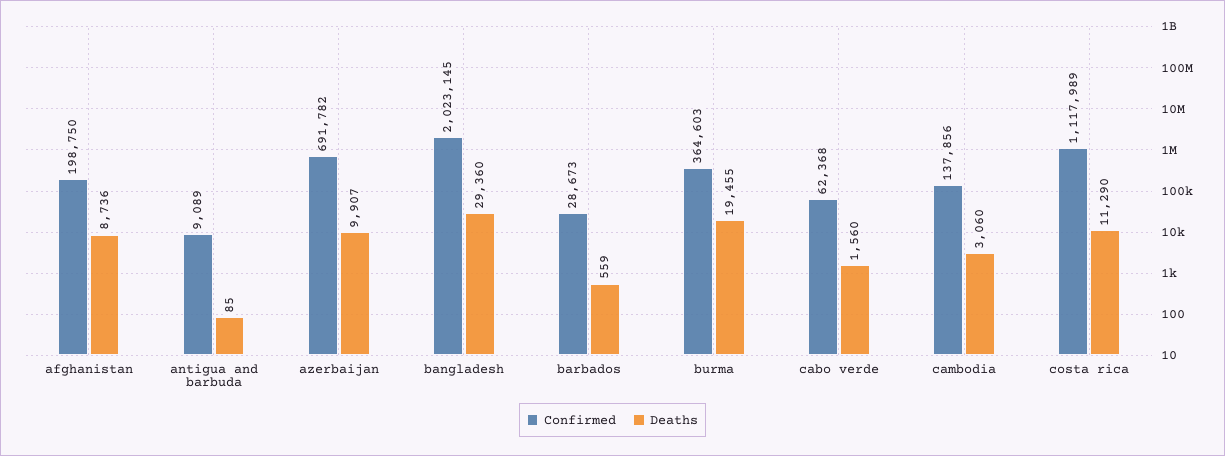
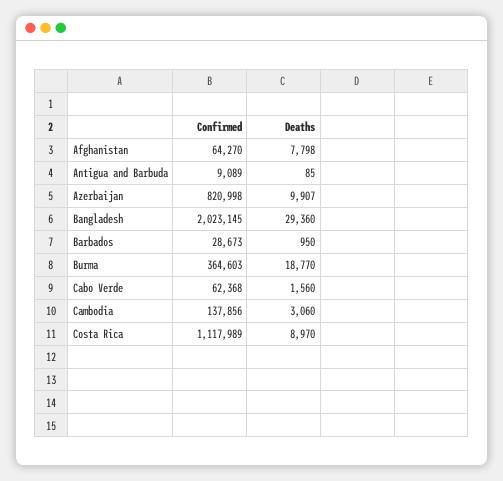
Confirmed, afghanistan: 198750 -> 64270
Deaths, afghanistan: 8736 -> 7798
Confirmed, azerbaijan: 691782 -> 820998
Deaths, barbados: 559 -> 950
Deaths, burma: 19455 -> 18770
Deaths, costa rica: 11290 -> 8970

